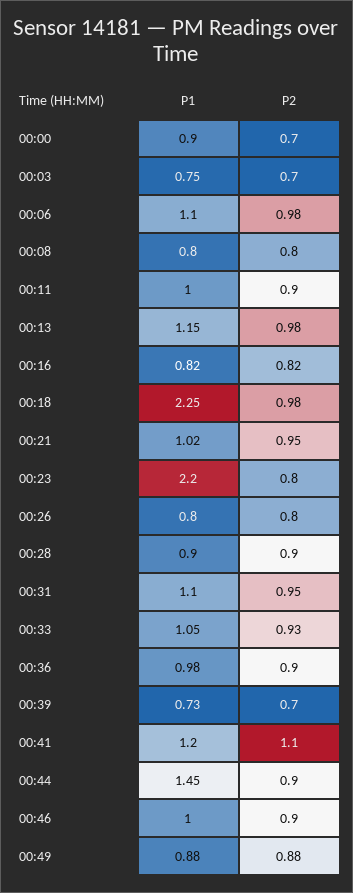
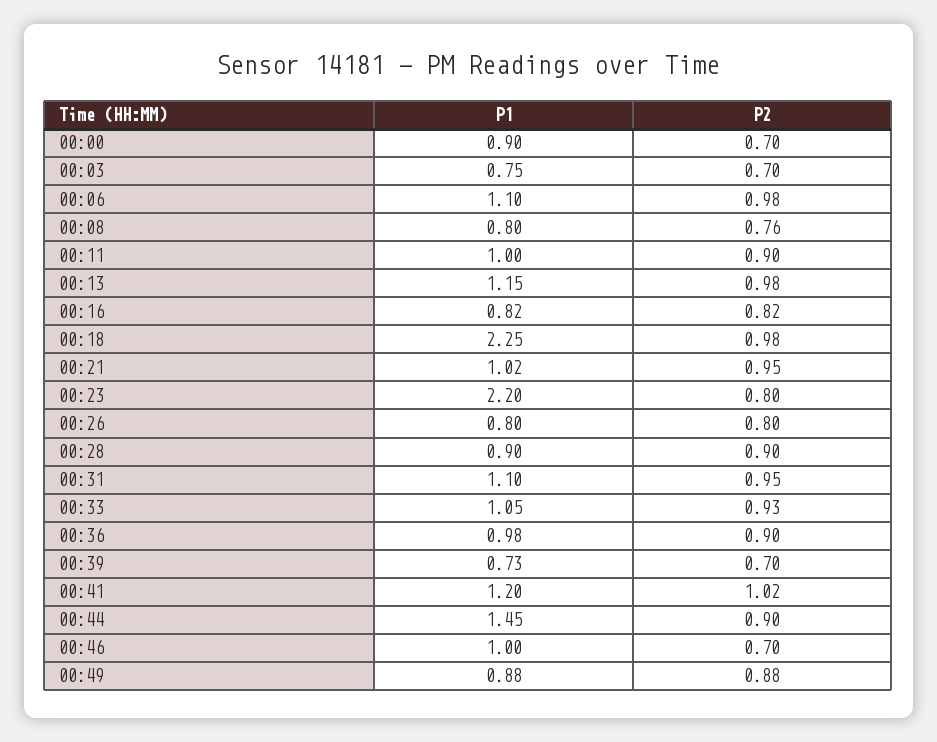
P2, 00:08: 0.8 -> 0.76
P2, 00:41: 1.1 -> 1.02
P2, 00:46: 0.9 -> 0.7

